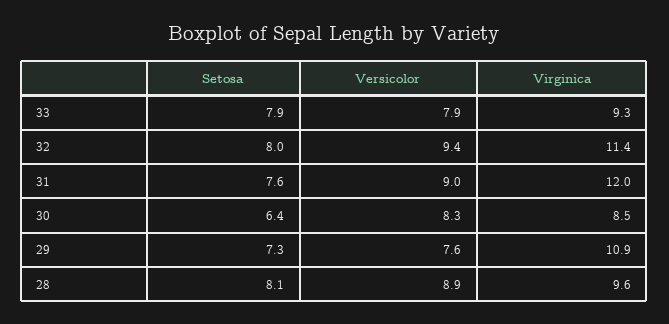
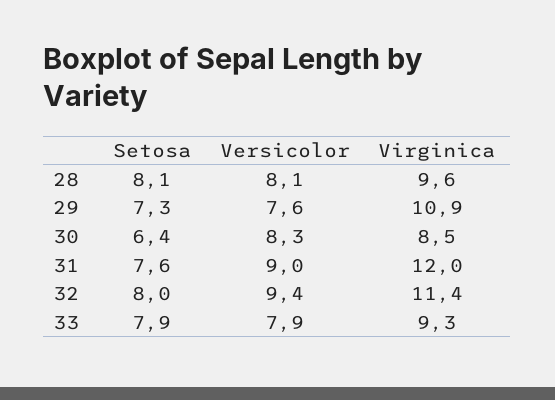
Versicolor, 28: 8.9 -> 8.1

